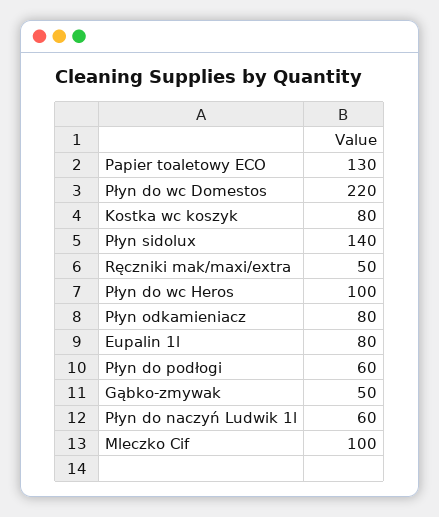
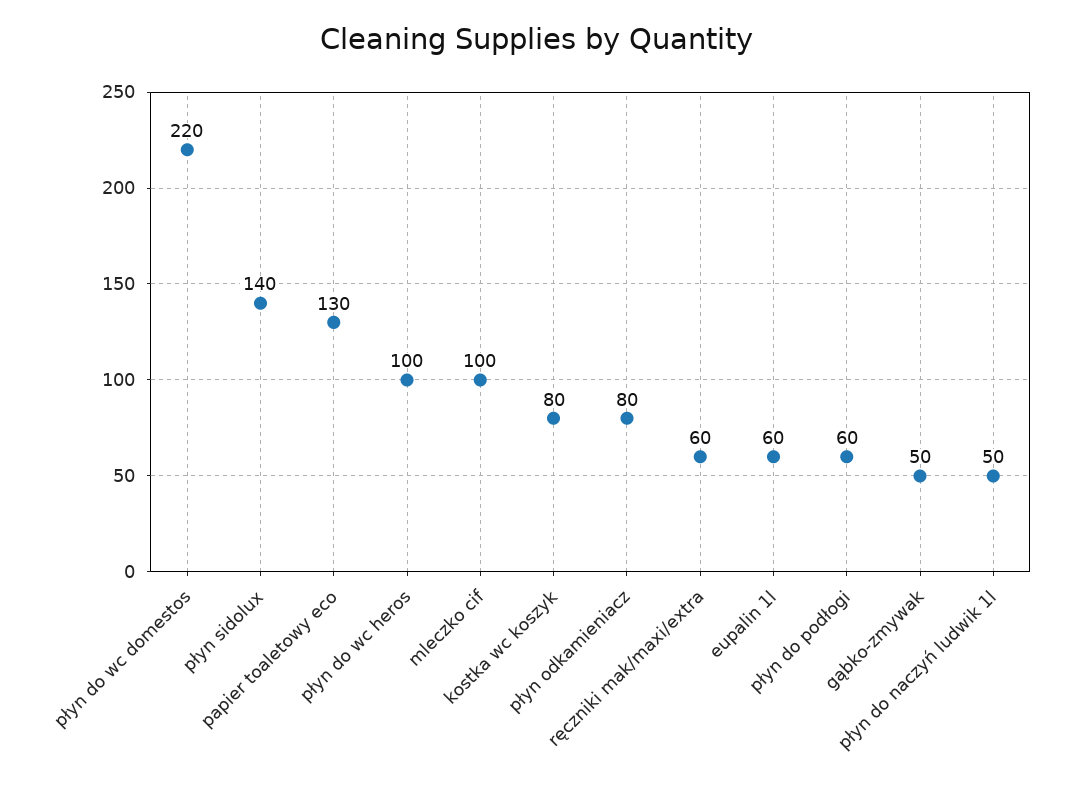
Ręczniki mak/maxi/extra: 50 -> 60
Eupalin 1l: 80 -> 60
Płyn do naczyń Ludwik 1l: 60 -> 50

